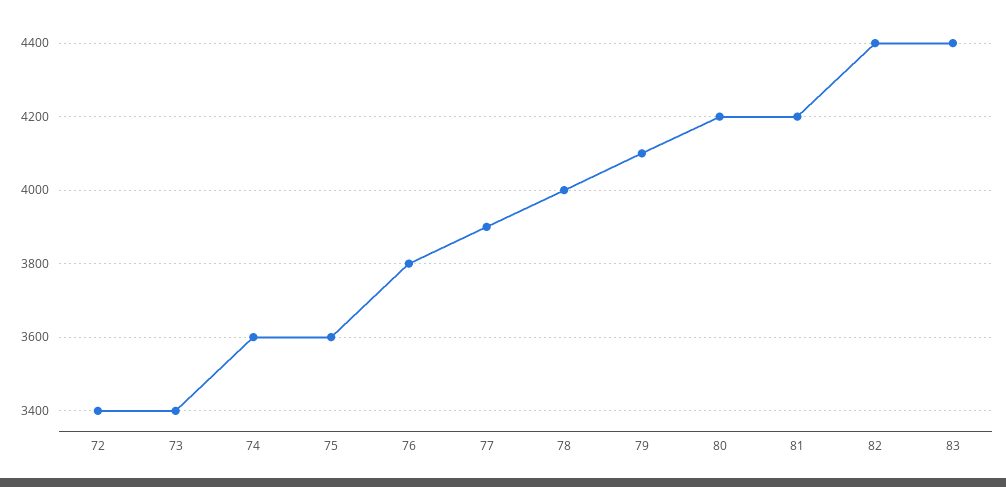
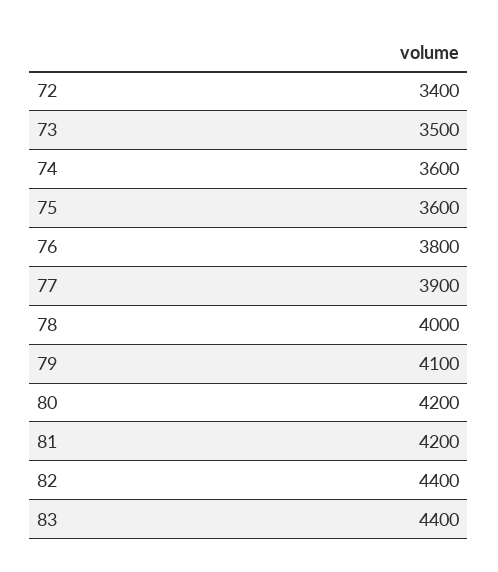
73: 3400 -> 3500

